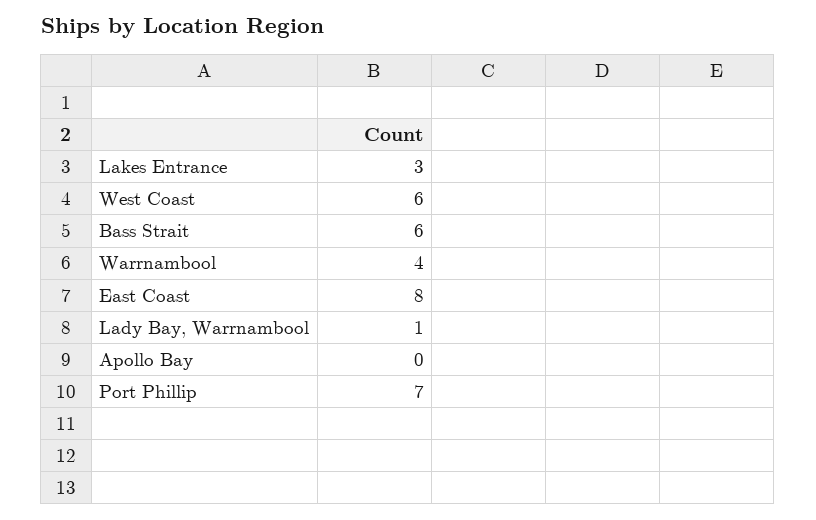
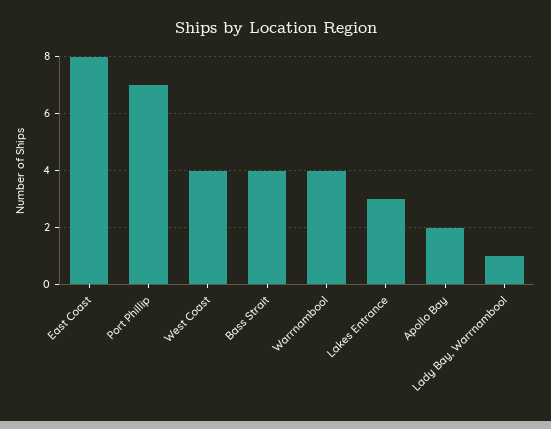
West Coast: 6 -> 4
Bass Strait: 6 -> 4
Apollo Bay: 0 -> 2

